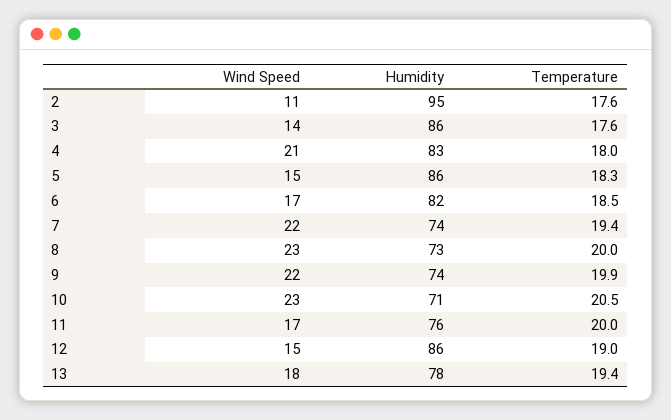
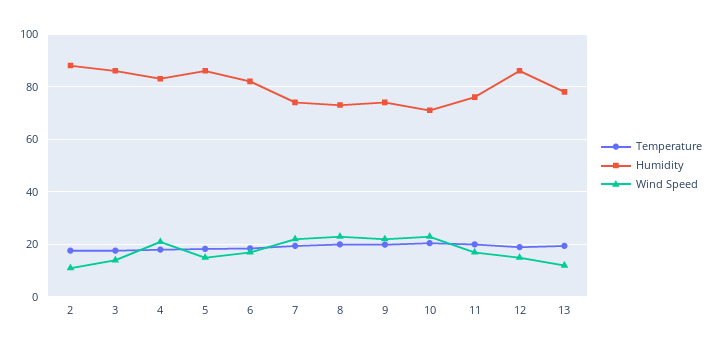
Humidity, 2: 95 -> 87.5
Wind Speed, 13: 18 -> 12.5

